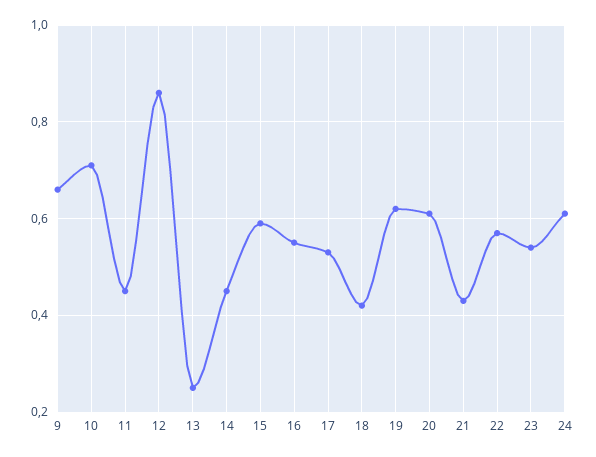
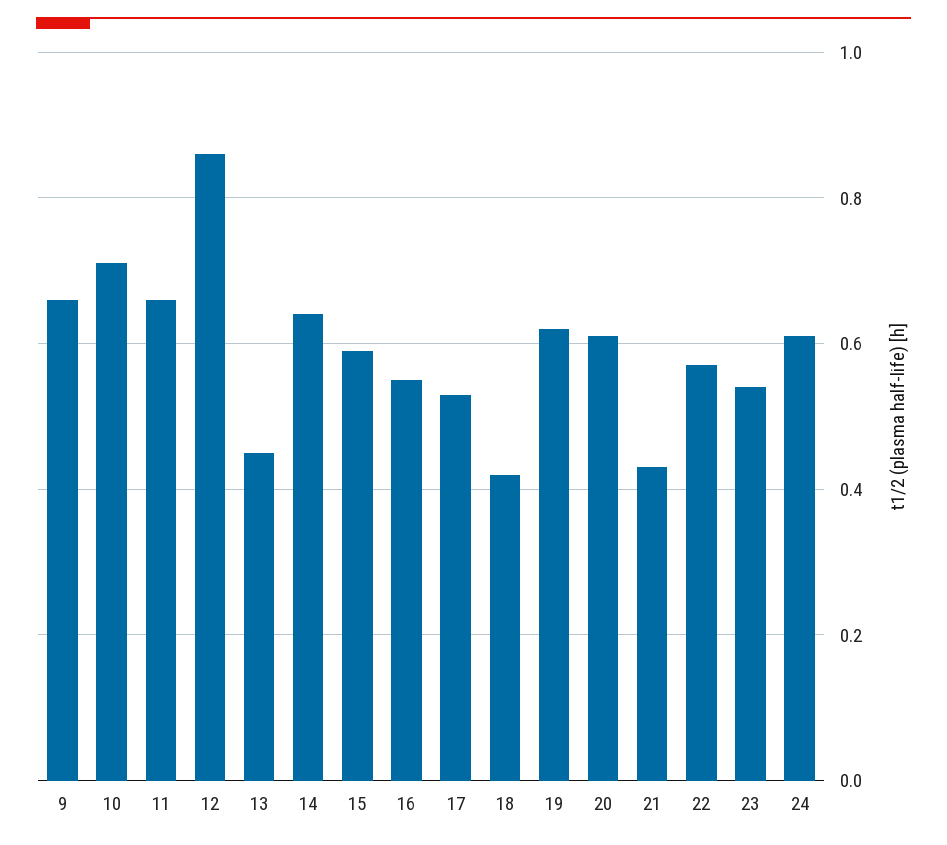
11: 0.45 -> 0.65
13: 0.25 -> 0.45
14: 0.45 -> 0.65

